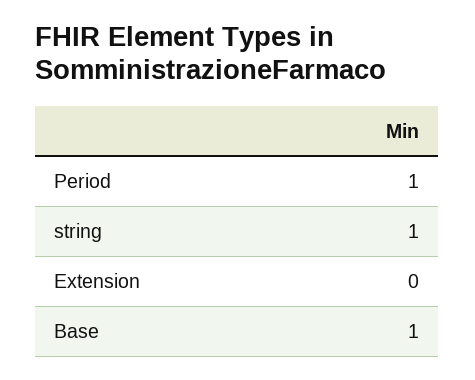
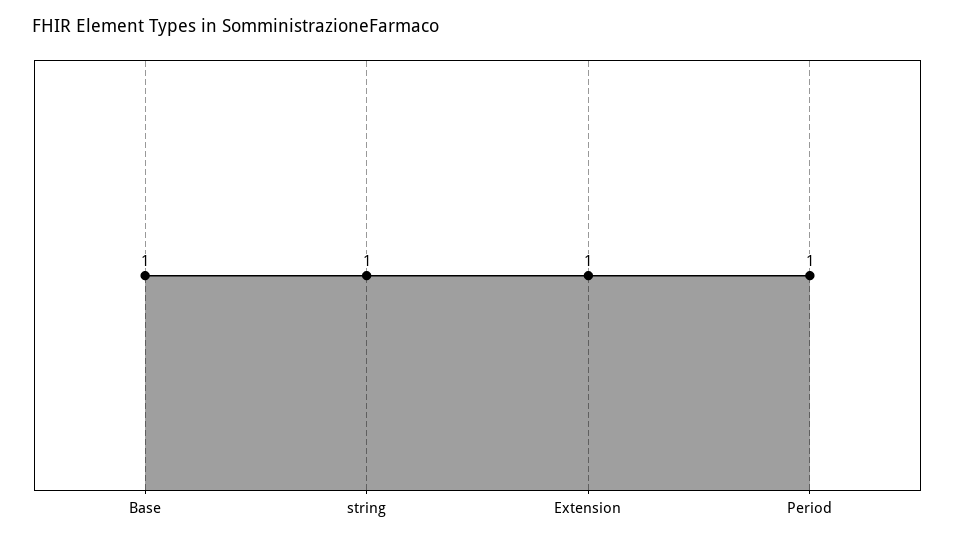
Extension: 0 -> 1

